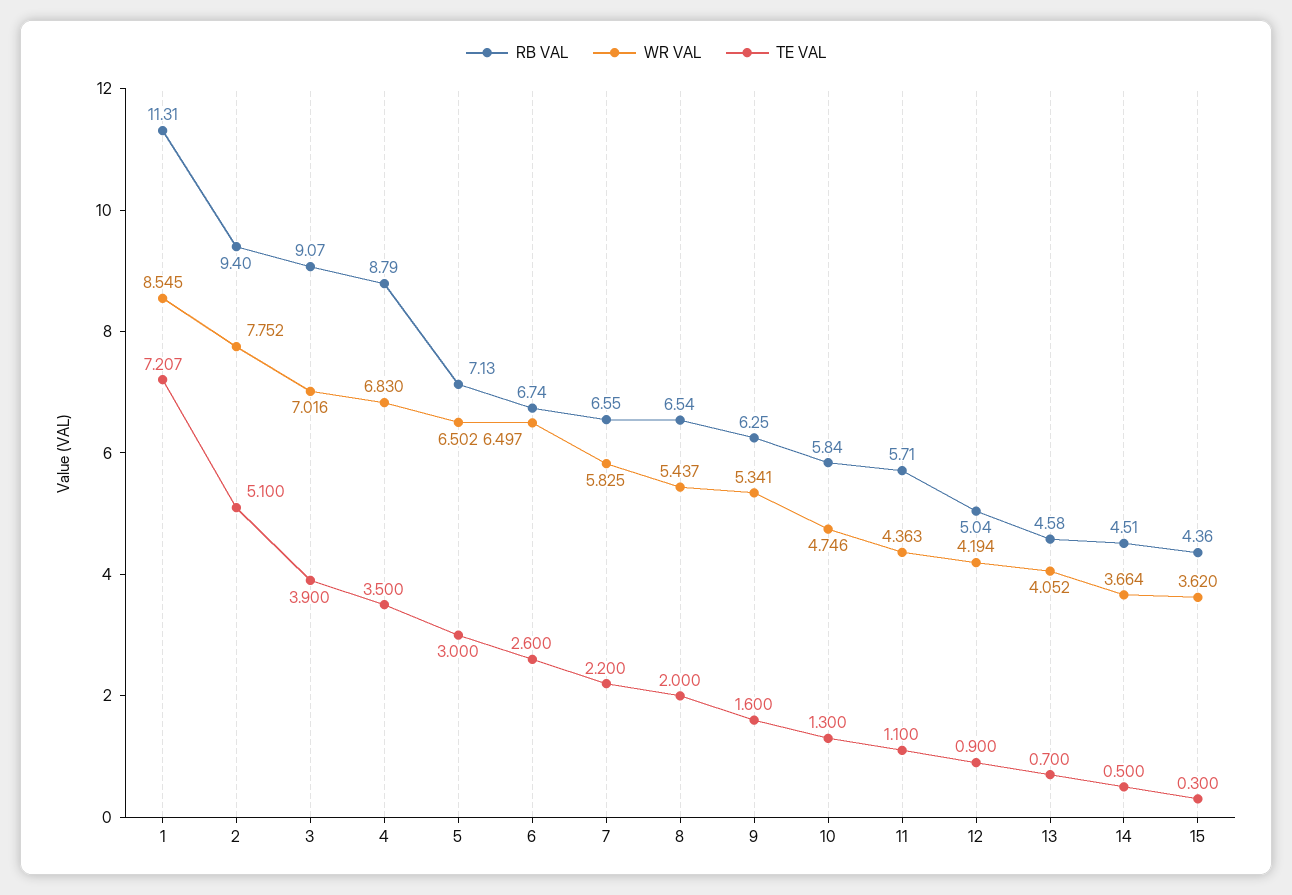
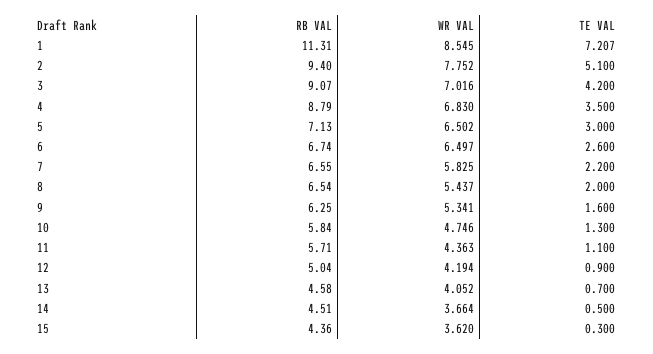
TE VAL, 3: 3.9 -> 4.2

